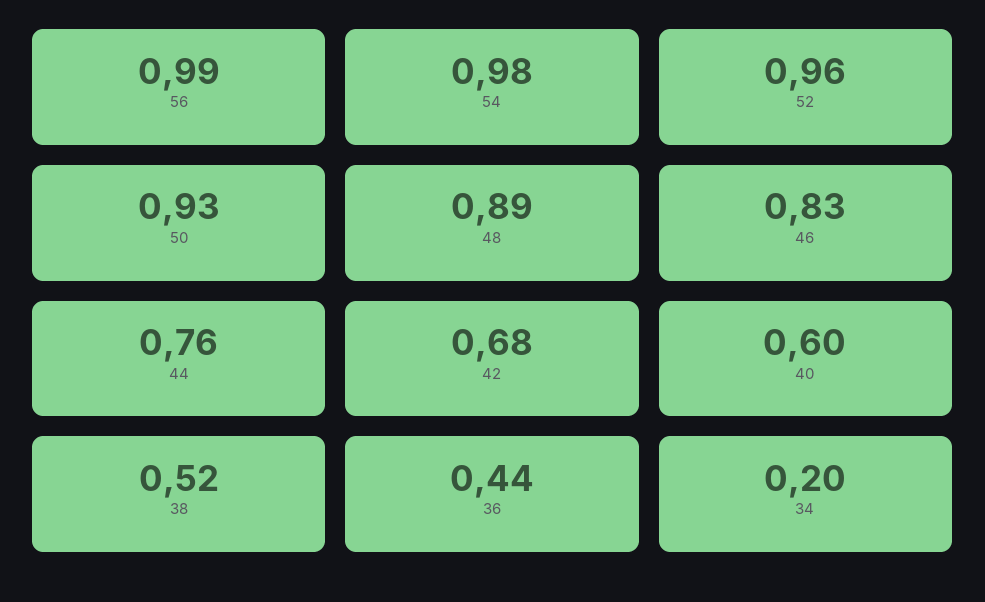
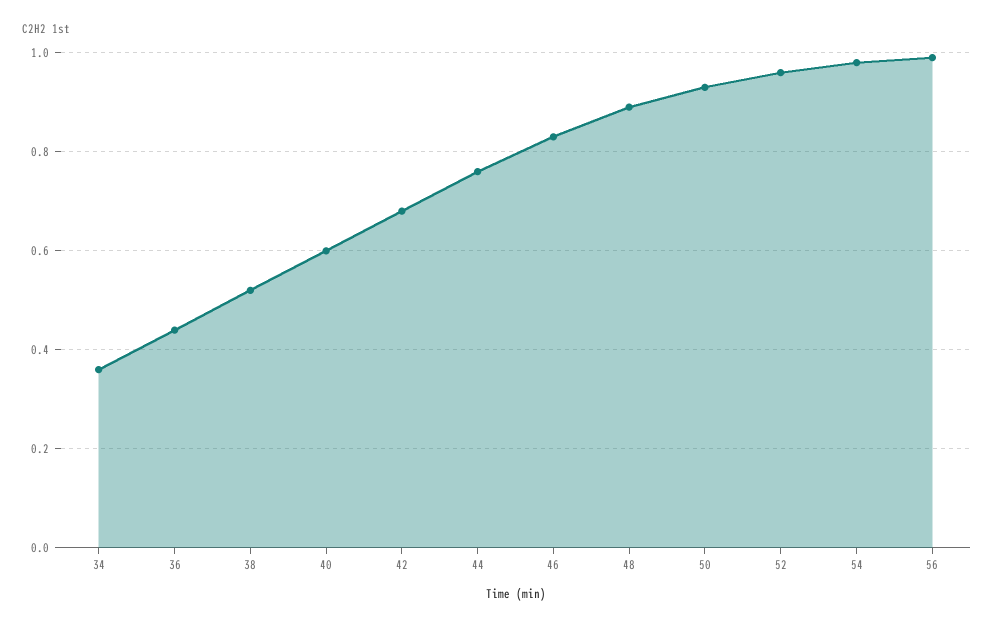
34: 0.2 -> 0.35

